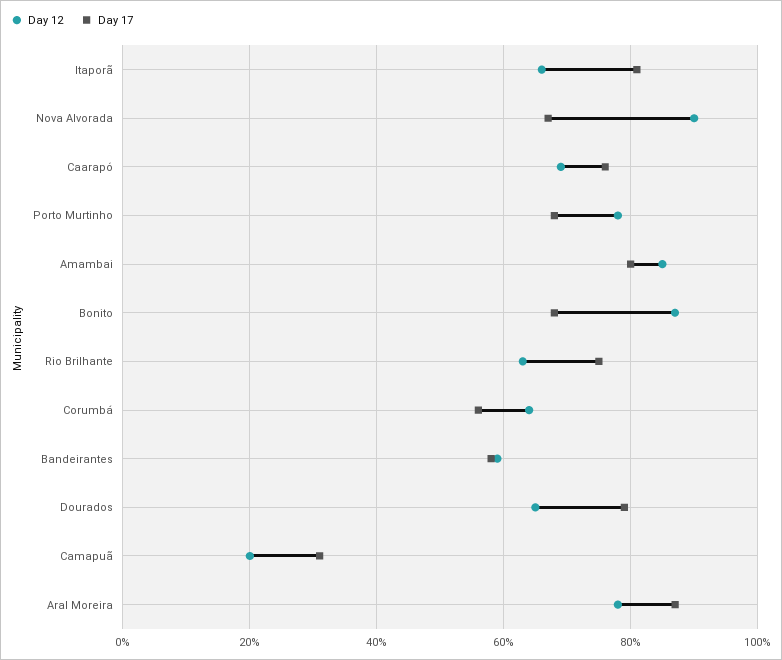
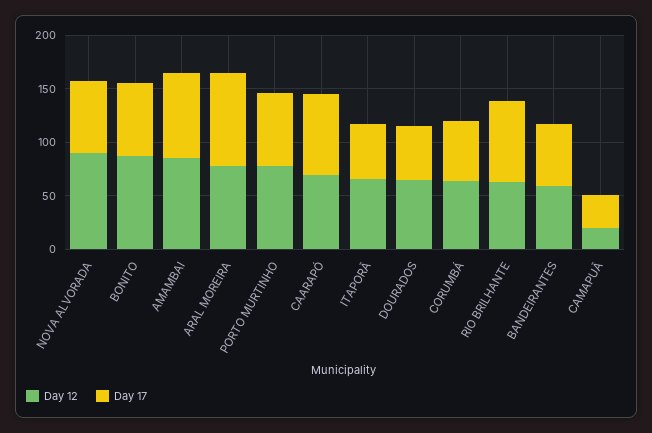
Day 17, Itaporã: 80 -> 50
Day 17, Dourados: 80 -> 50

